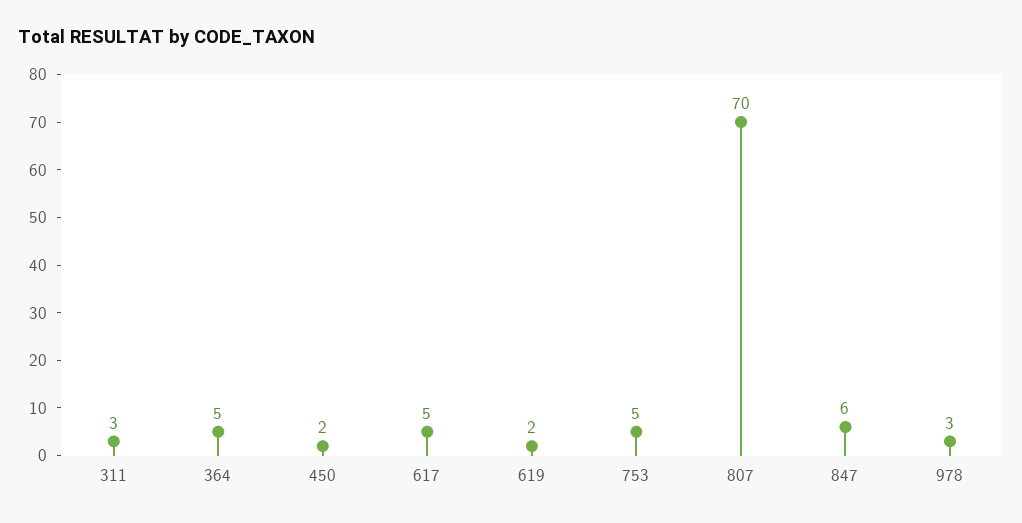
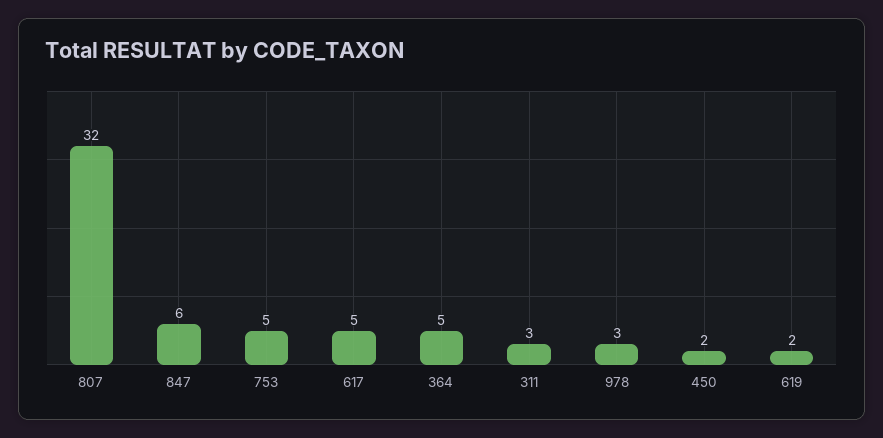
807: 70 -> 32

